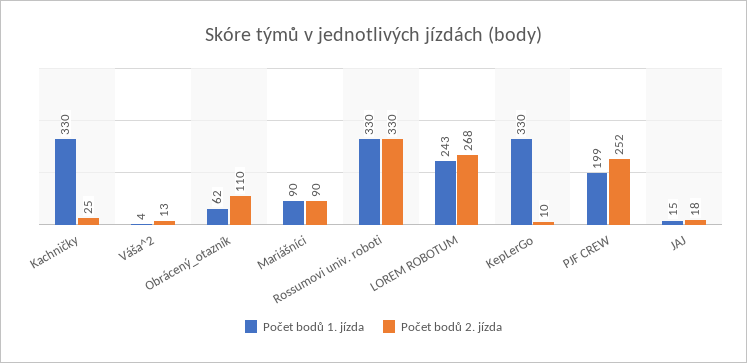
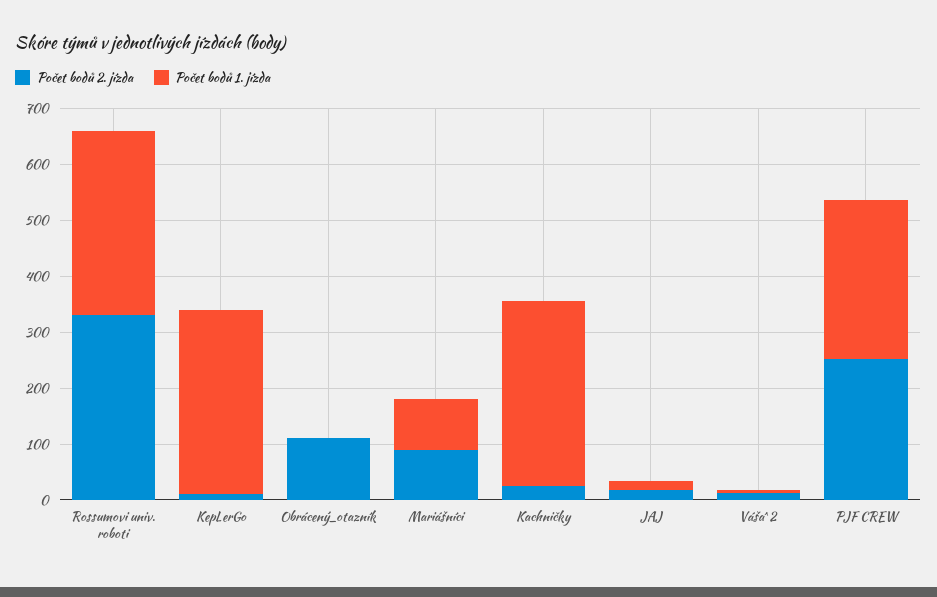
Počet bodů 1. jízda, Obrácený_otazník: 62 -> 0
Počet bodů 1. jízda, LOREM ROBOTUM: 243 -> none
Počet bodů 2. jízda, LOREM ROBOTUM: 268 -> none
Počet bodů 1. jízda, PJF CREW: 199 -> 280

